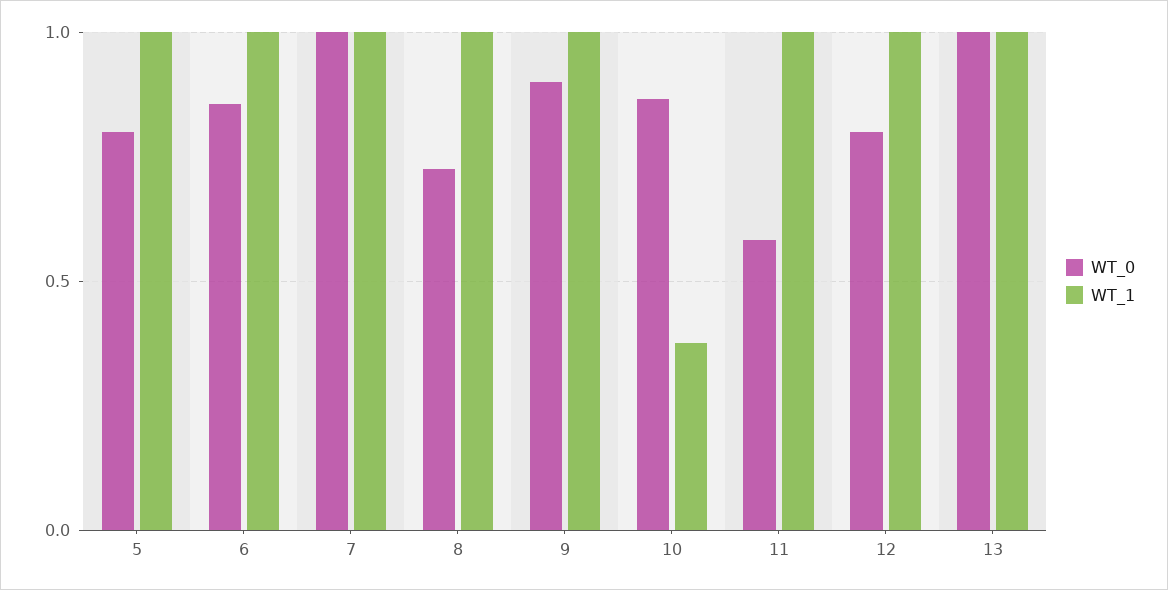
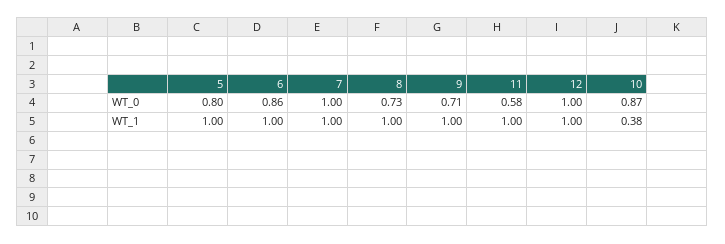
WT_0, 9: 0.9 -> 0.71
WT_0, 12: 0.8 -> 1
WT_0, 13: 1 -> none
WT_1, 13: 1 -> none

